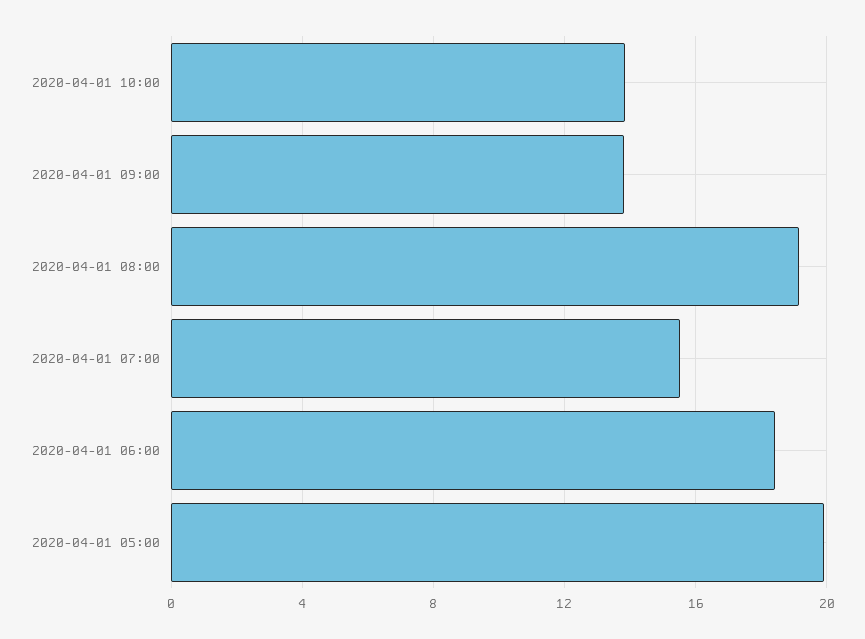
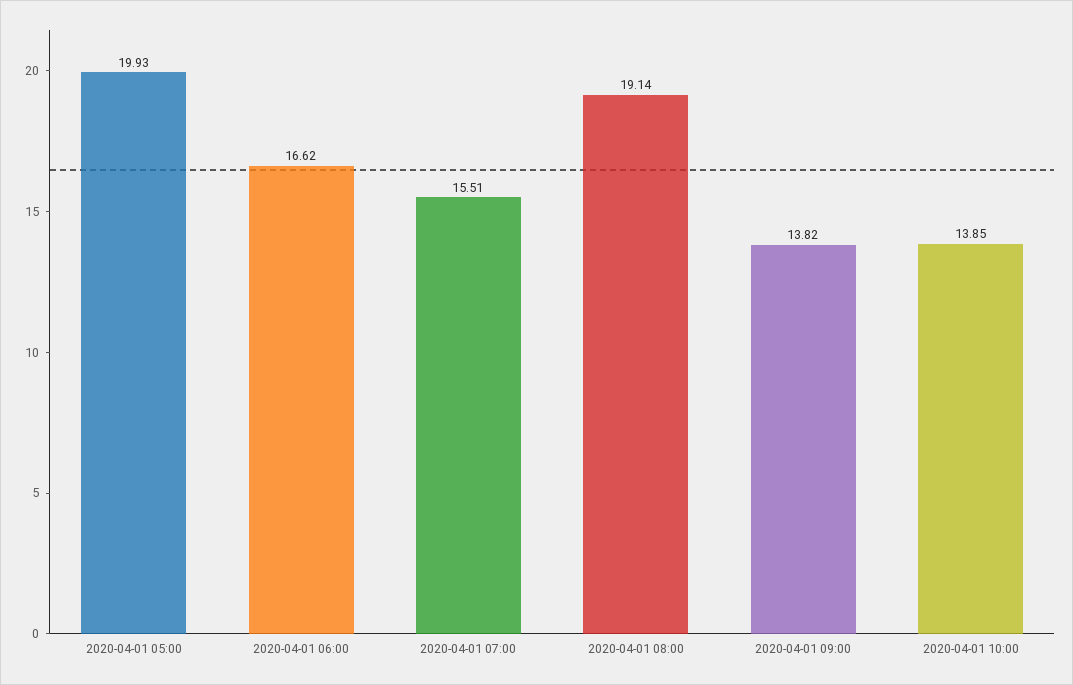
2020-04-01 06:00: 18.5 -> 16.62

